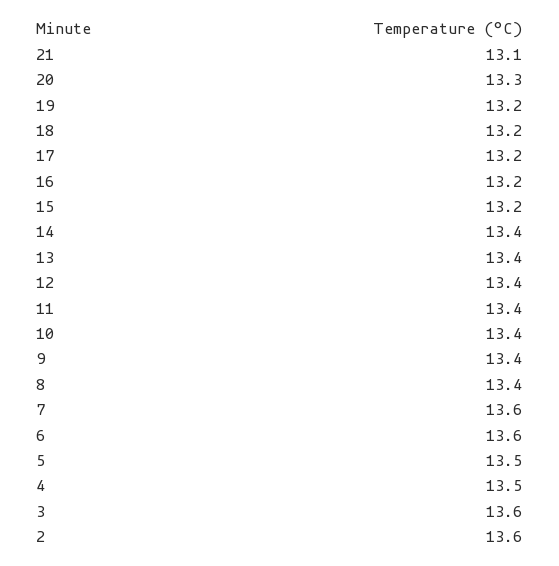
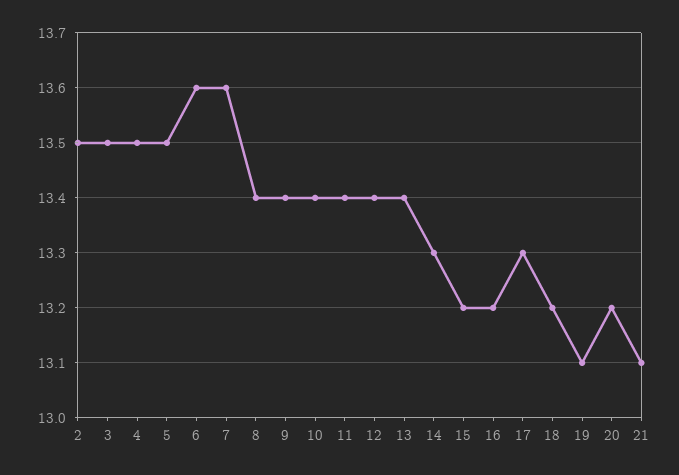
20: 13.3 -> 13.2
19: 13.2 -> 13.1
17: 13.2 -> 13.3
14: 13.4 -> 13.3
3: 13.6 -> 13.5
2: 13.6 -> 13.5

